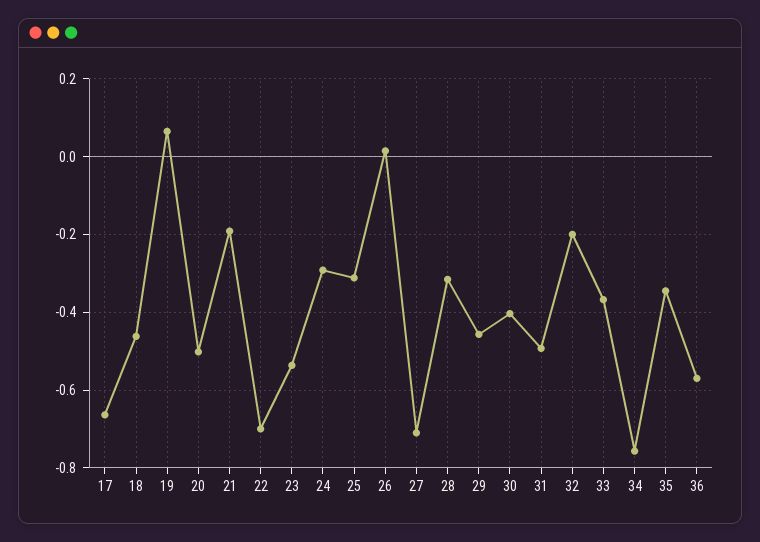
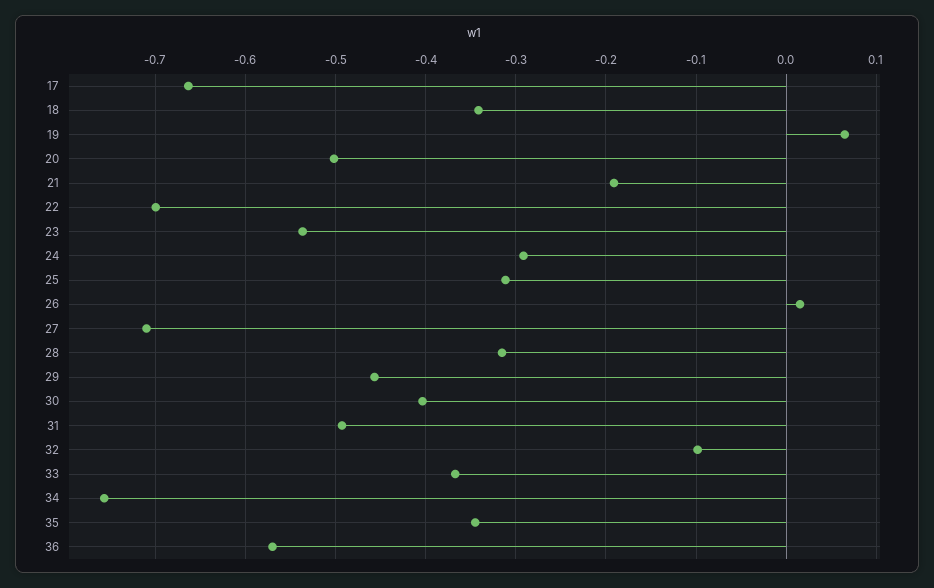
18: -0.46 -> -0.34
32: -0.2 -> -0.1

